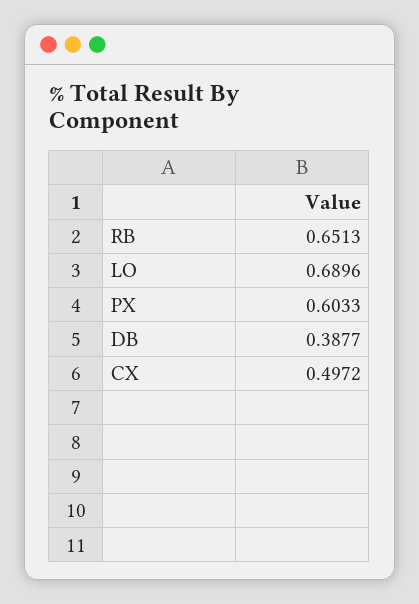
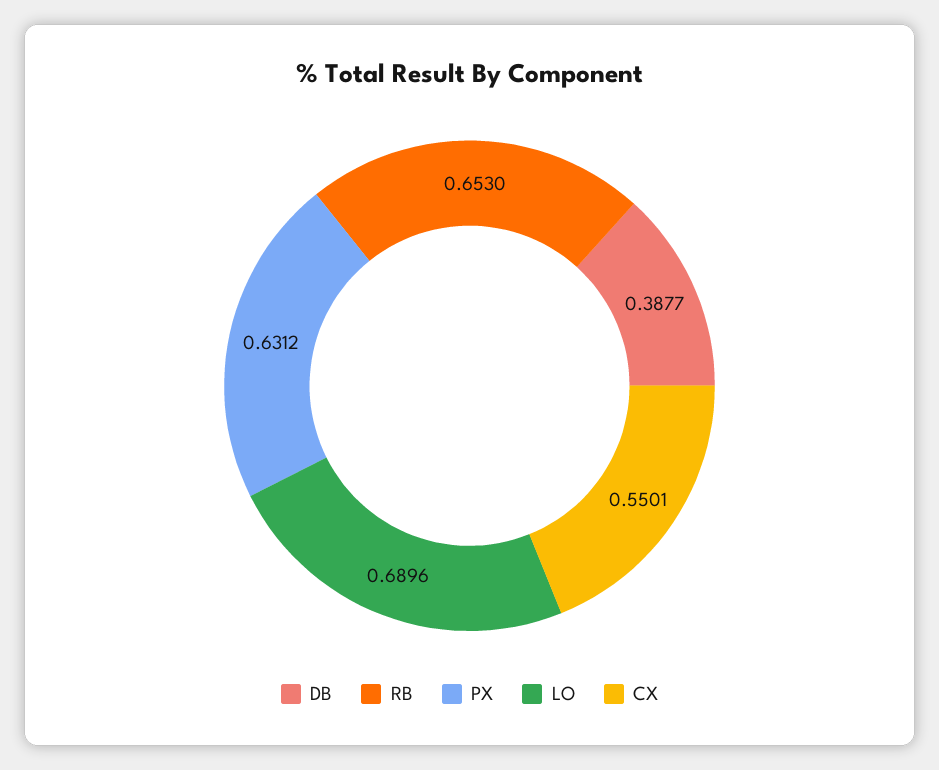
RB: 0.6513 -> 0.653
PX: 0.6033 -> 0.6312
CX: 0.4972 -> 0.5501

